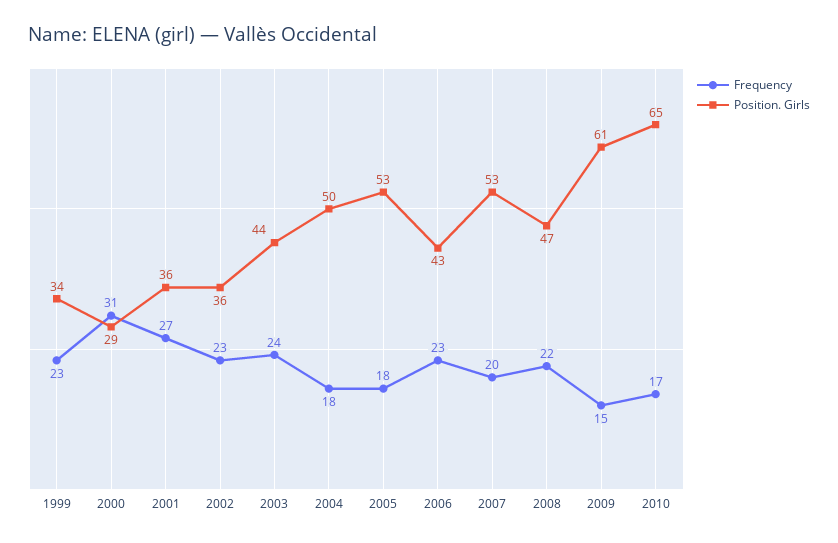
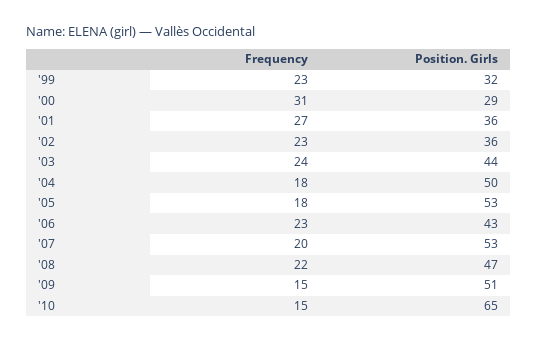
Position. Girls, 1999: 34 -> 32
Position. Girls, 2009: 61 -> 51
Frequency, 2010: 17 -> 15

